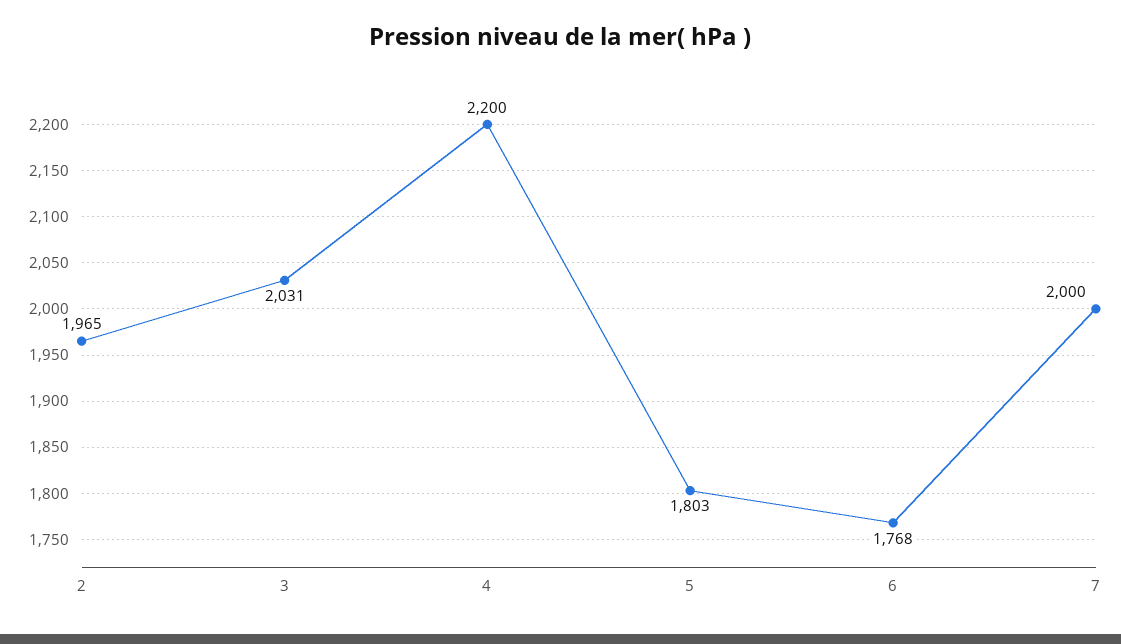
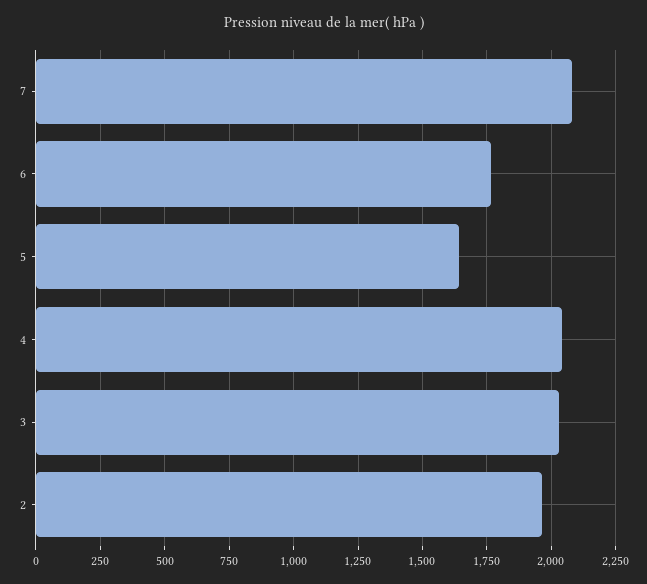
4: 2200 -> 2050
5: 1803 -> 1650
7: 2000 -> 2075

